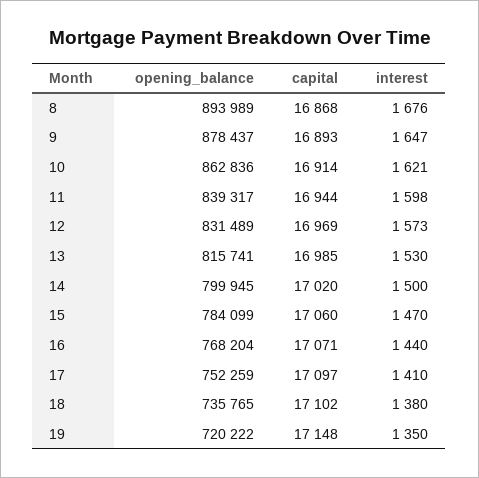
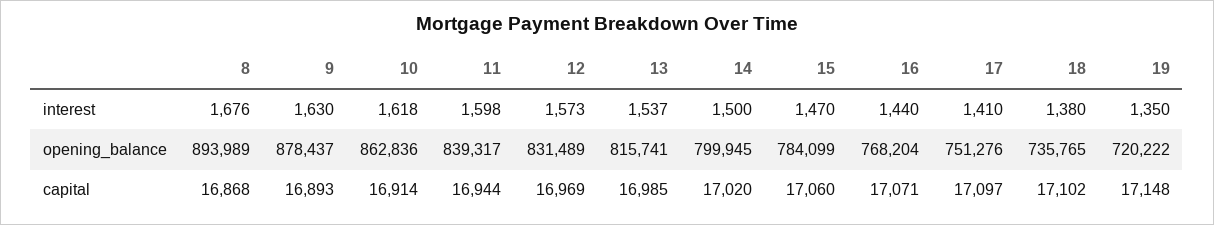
interest, 9: 1647 -> 1630
interest, 10: 1621 -> 1618
interest, 13: 1530 -> 1537
opening_balance, 17: 752259 -> 751276

